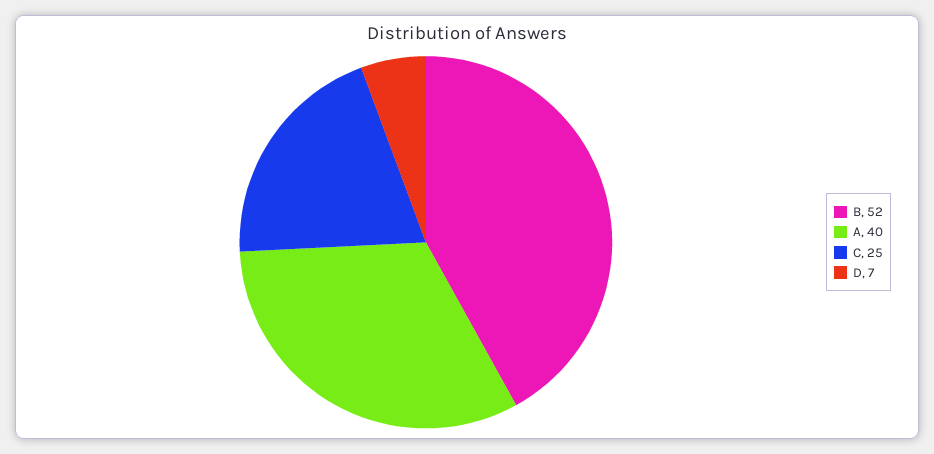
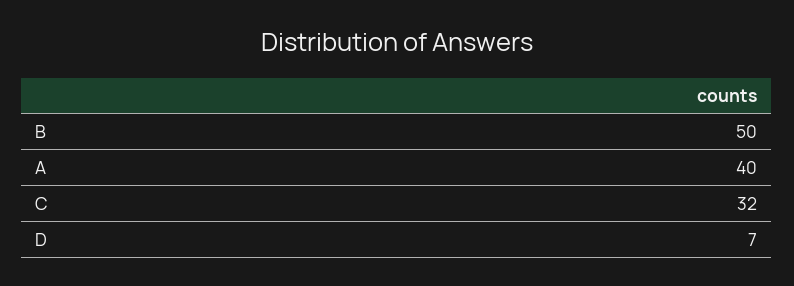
B: 52 -> 50
C: 25 -> 32

